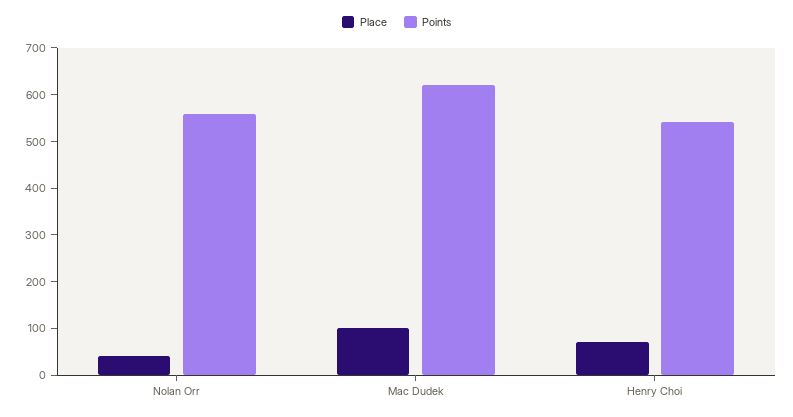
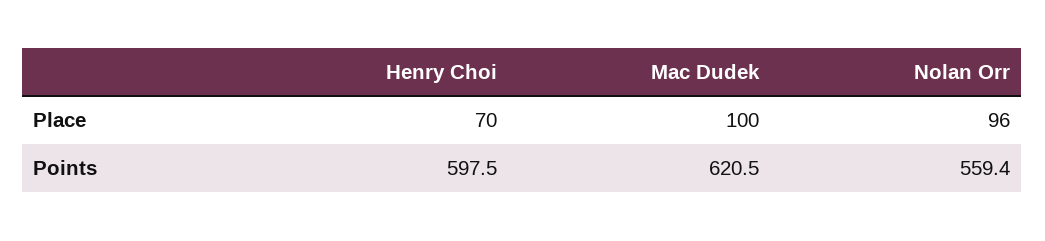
Place, Nolan Orr: 40 -> 96
Points, Henry Choi: 540 -> 597.5

